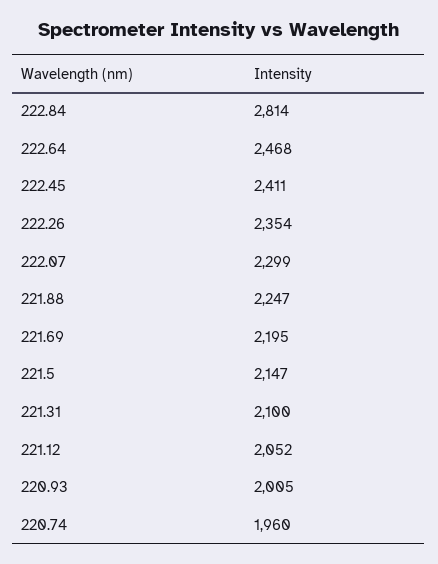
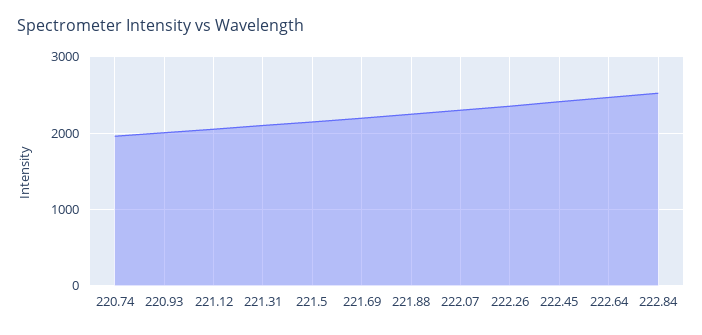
222.84: 2814 -> 2500

